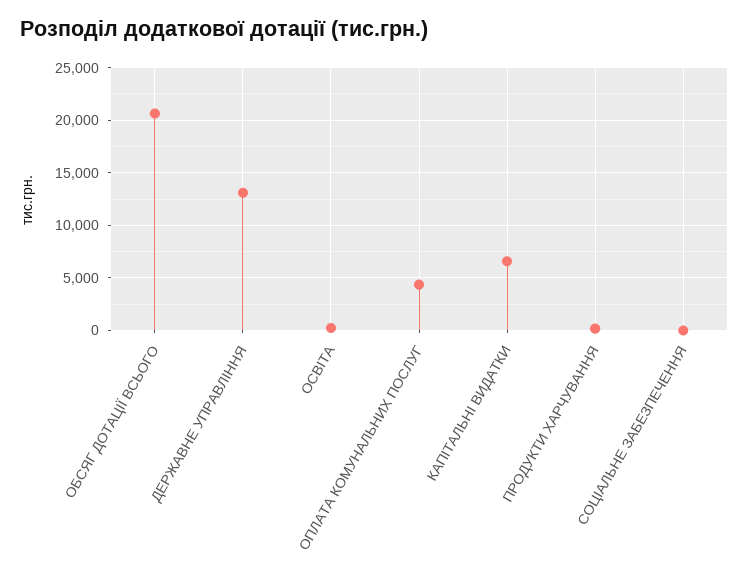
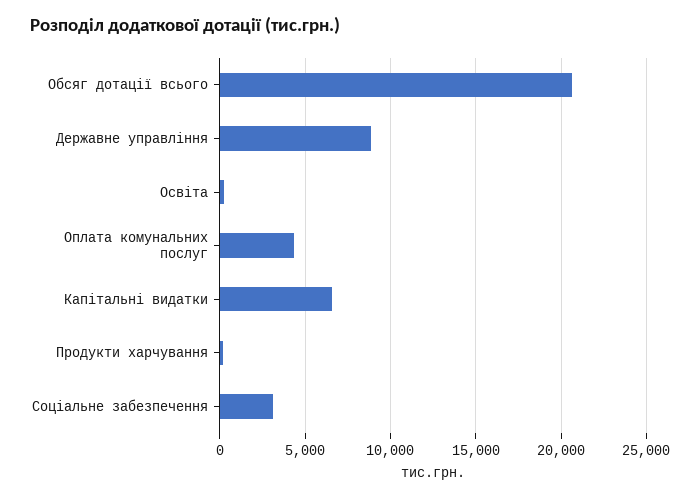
ДЕРЖАВНЕ УПРАВЛІННЯ: 13000 -> 9000
СОЦІАЛЬНЕ ЗАБЕЗПЕЧЕННЯ: 0 -> 3000

